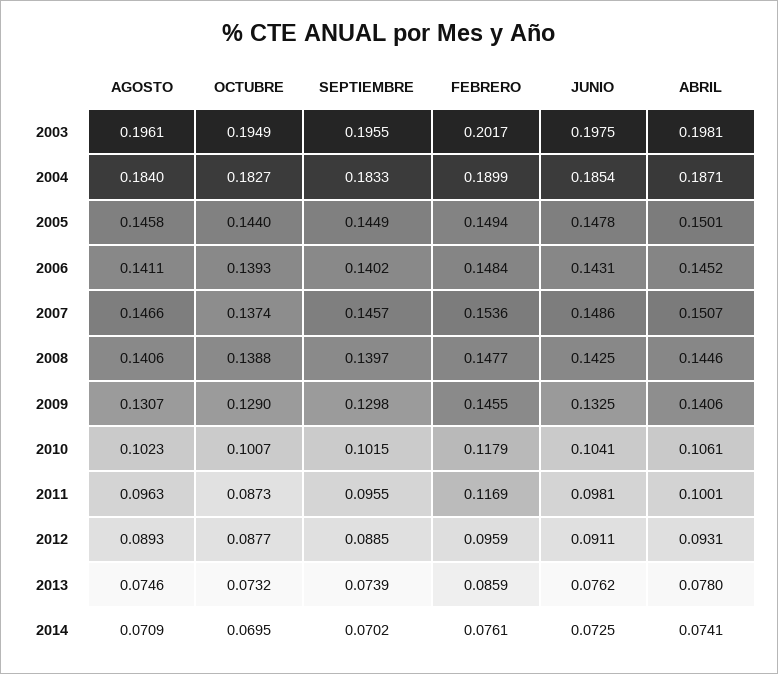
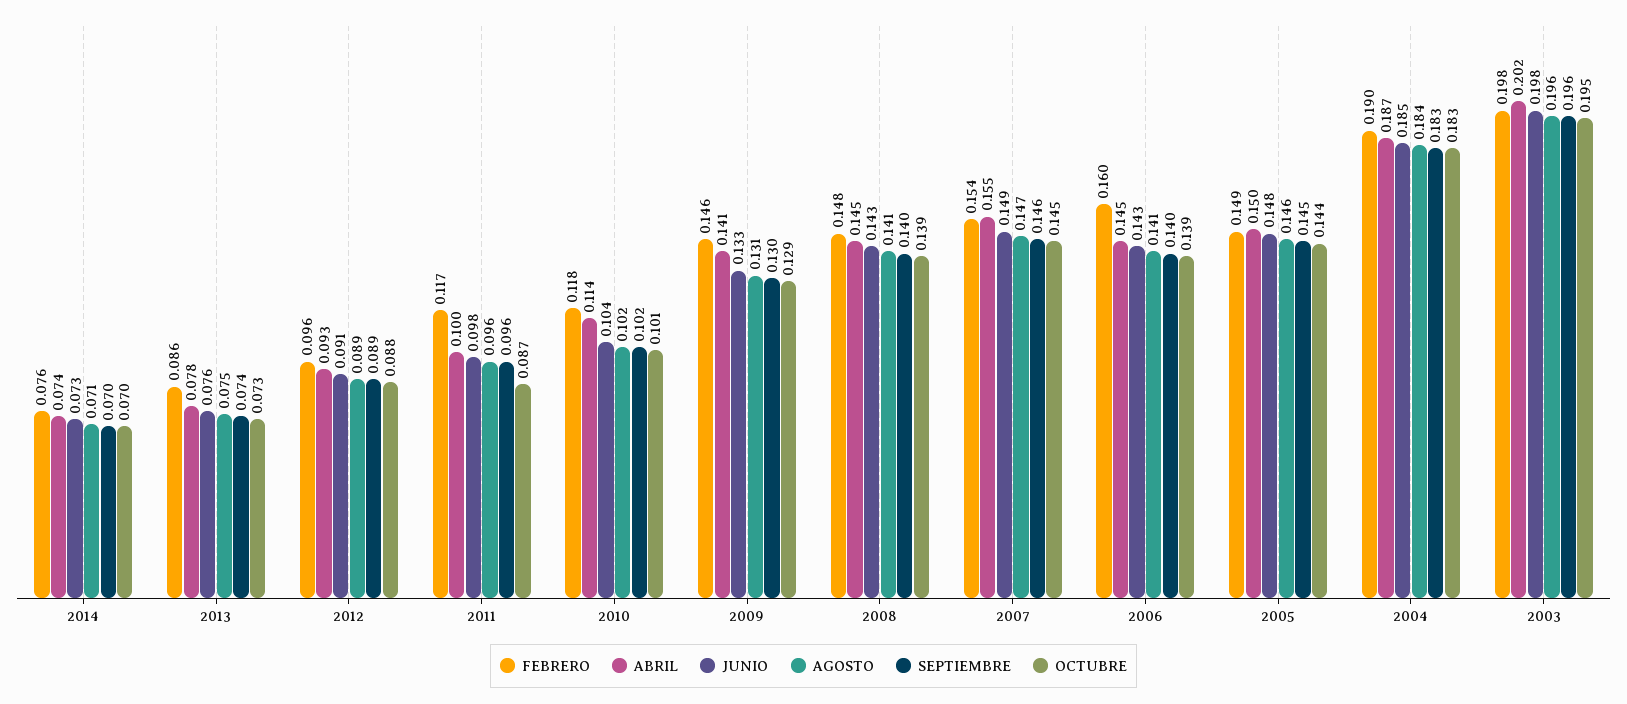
FEBRERO, 2003: 0.2017 -> 0.198
ABRIL, 2003: 0.1981 -> 0.202
FEBRERO, 2006: 0.1484 -> 0.16
OCTUBRE, 2007: 0.1374 -> 0.145
ABRIL, 2007: 0.1507 -> 0.155
ABRIL, 2010: 0.1061 -> 0.114

